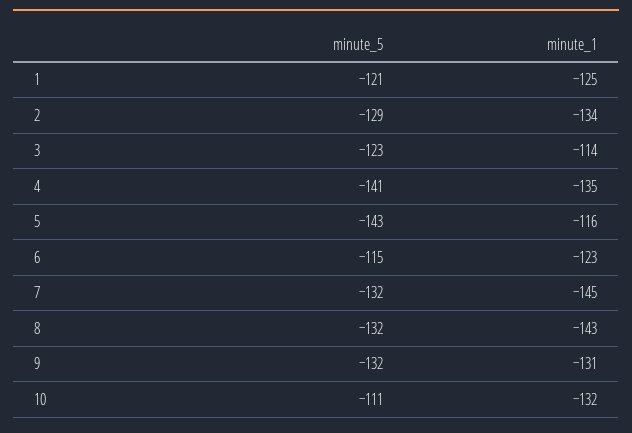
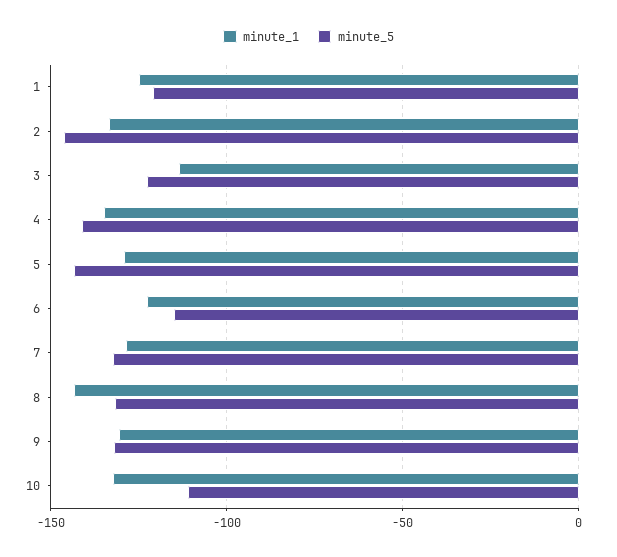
minute_5, 2: -129 -> -145
minute_1, 5: -116 -> -130
minute_1, 7: -145 -> -130

